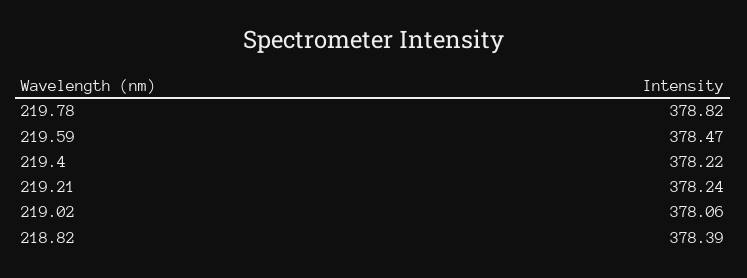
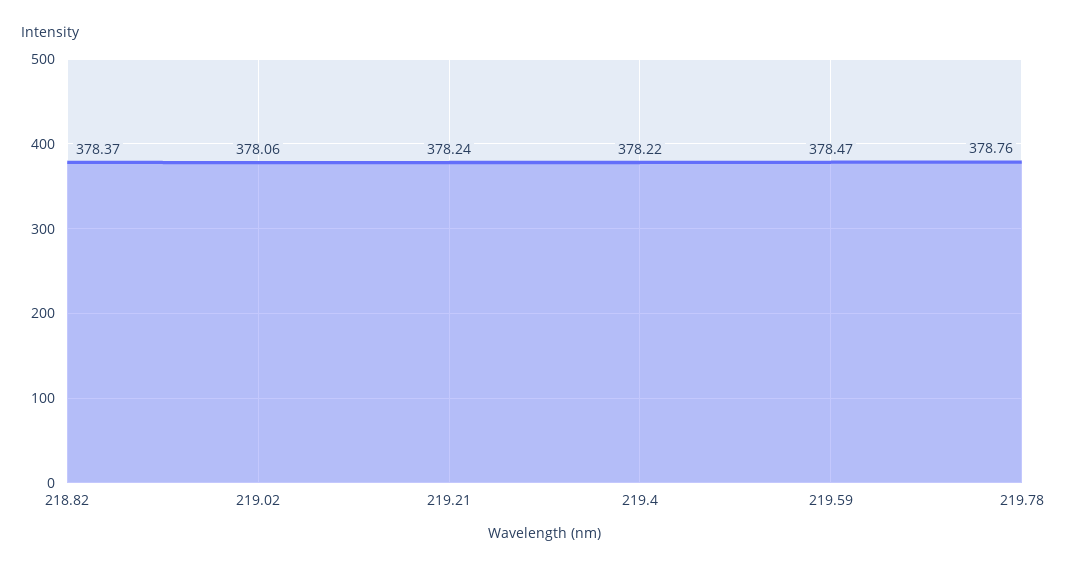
219.78: 378.82 -> 378.76
218.82: 378.39 -> 378.37

